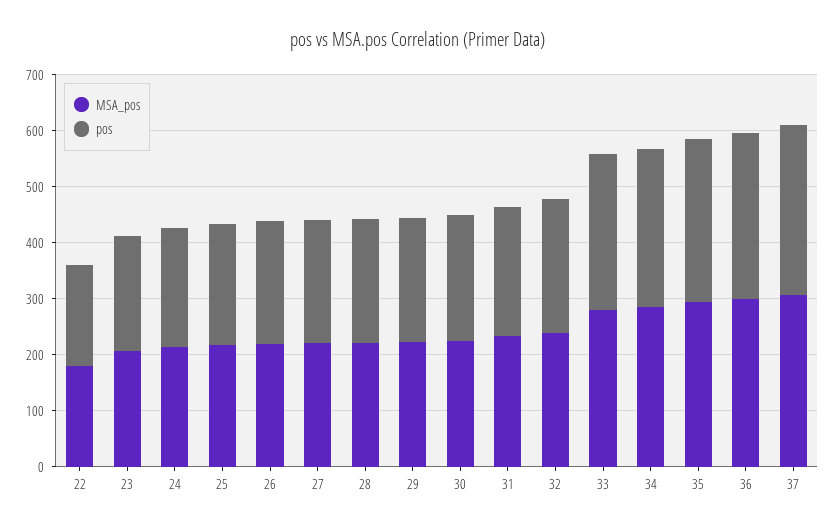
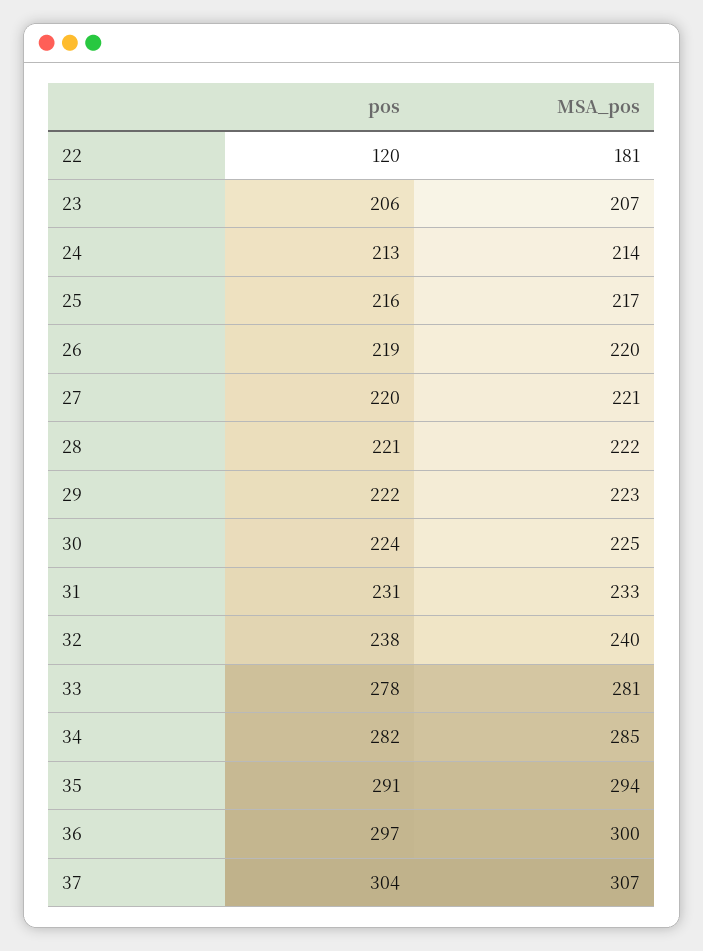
pos, 22: 180 -> 120

